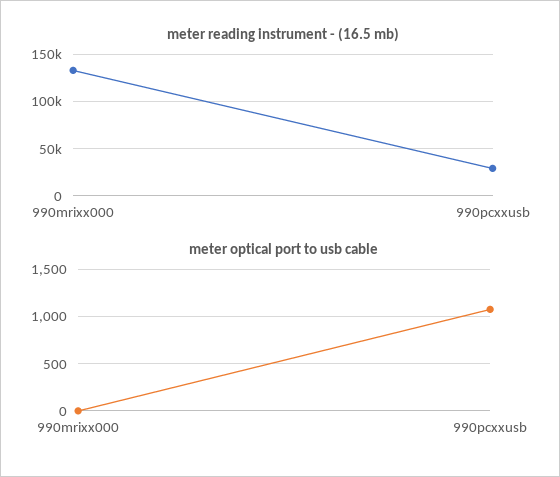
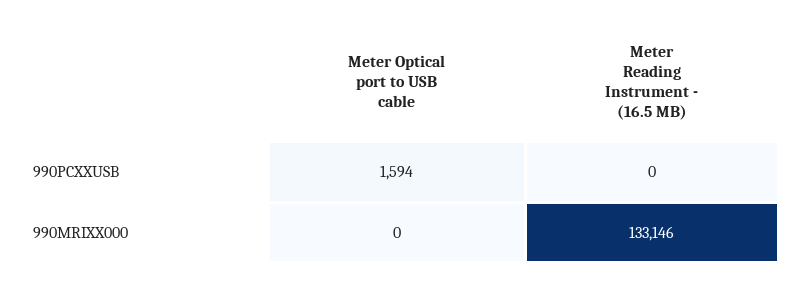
meter reading instrument - (16.5 mb), 990pcxxusb: 30000 -> 0
meter optical port to usb cable, 990pcxxusb: 1100 -> 1594

